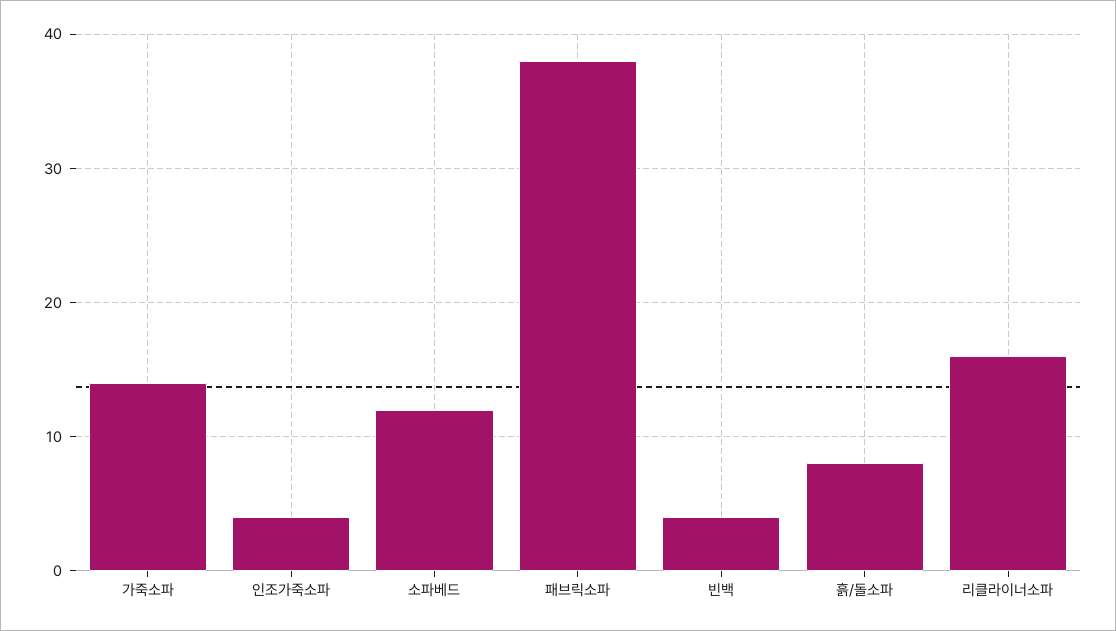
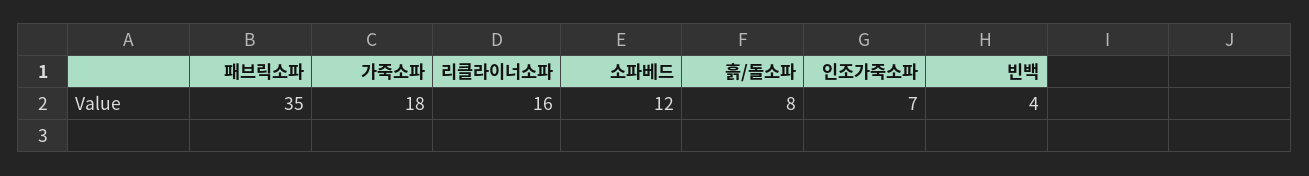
가죽소파: 14 -> 18
인조가죽소파: 4 -> 7
패브릭소파: 38 -> 35

